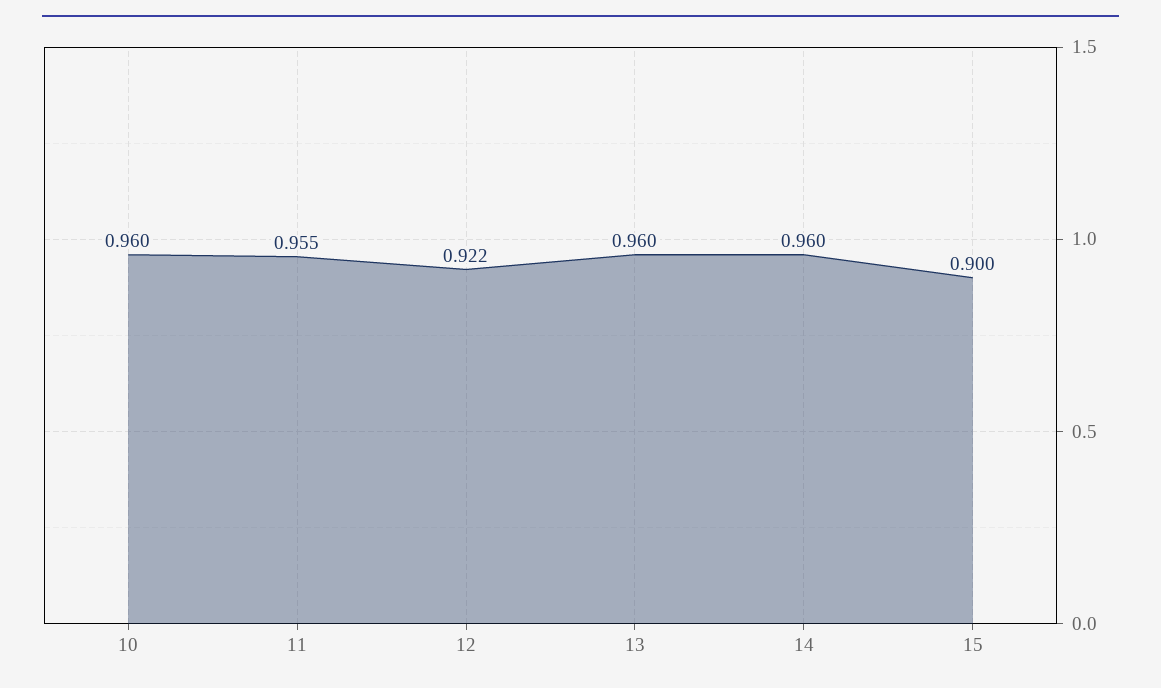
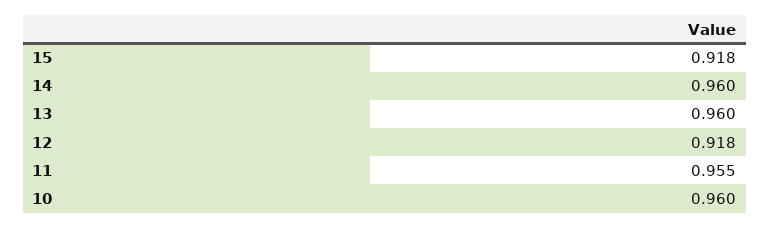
12: 0.922 -> 0.918
15: 0.9 -> 0.918

